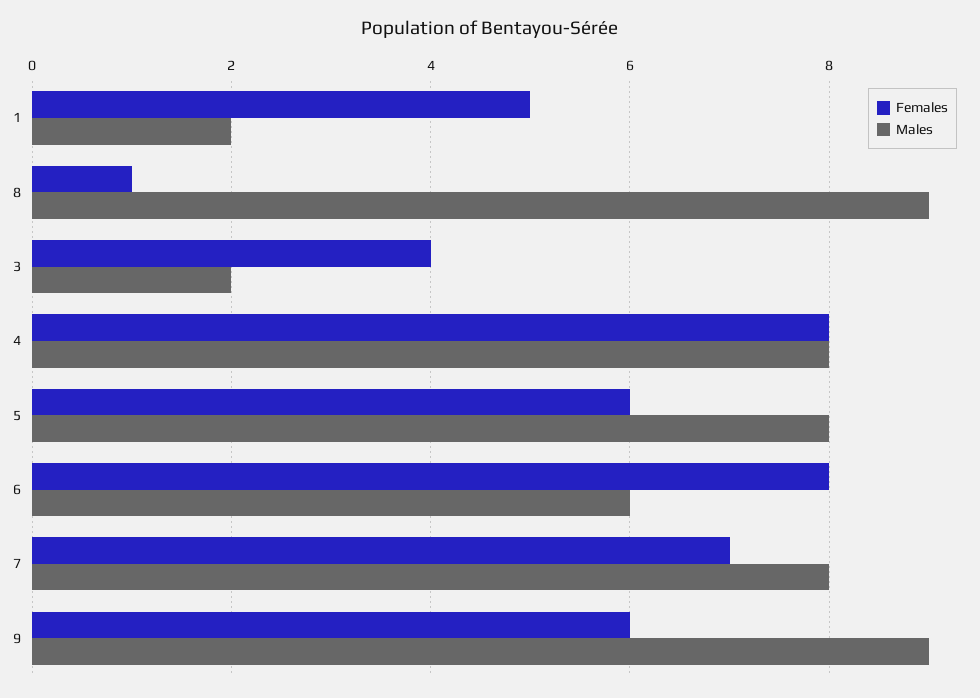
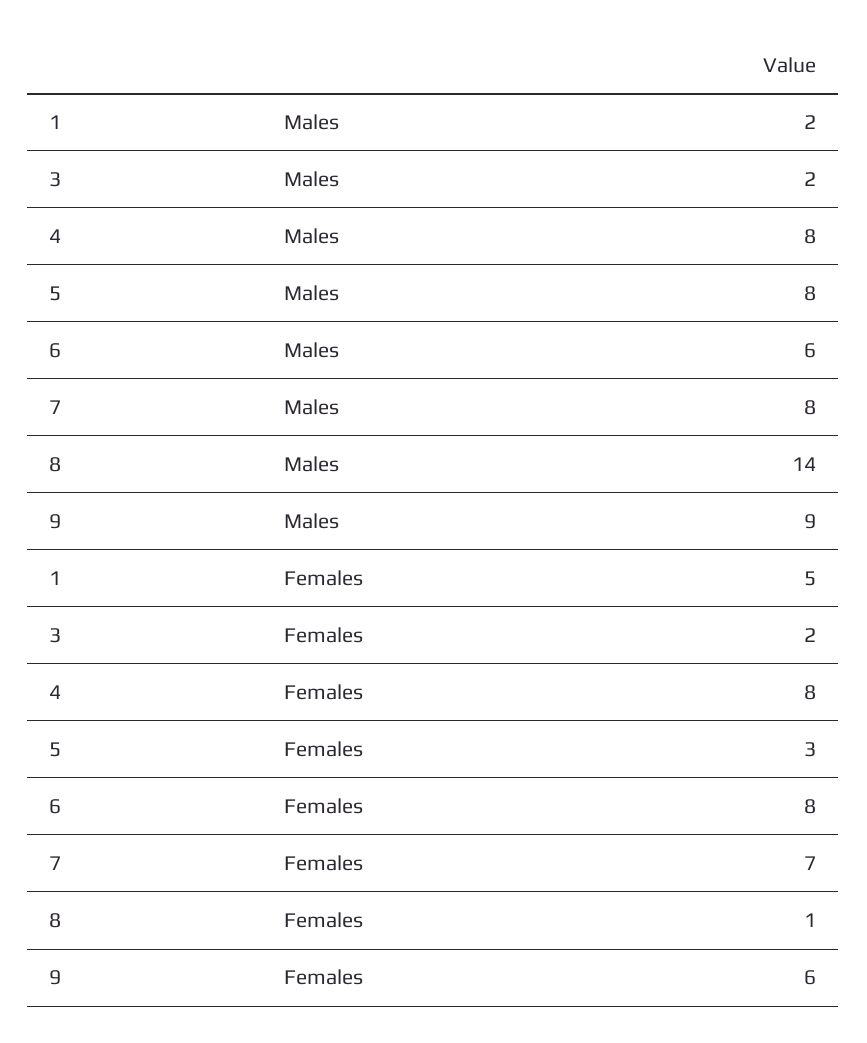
Males, 8: 9 -> 14
Females, 3: 4 -> 2
Females, 5: 6 -> 3

